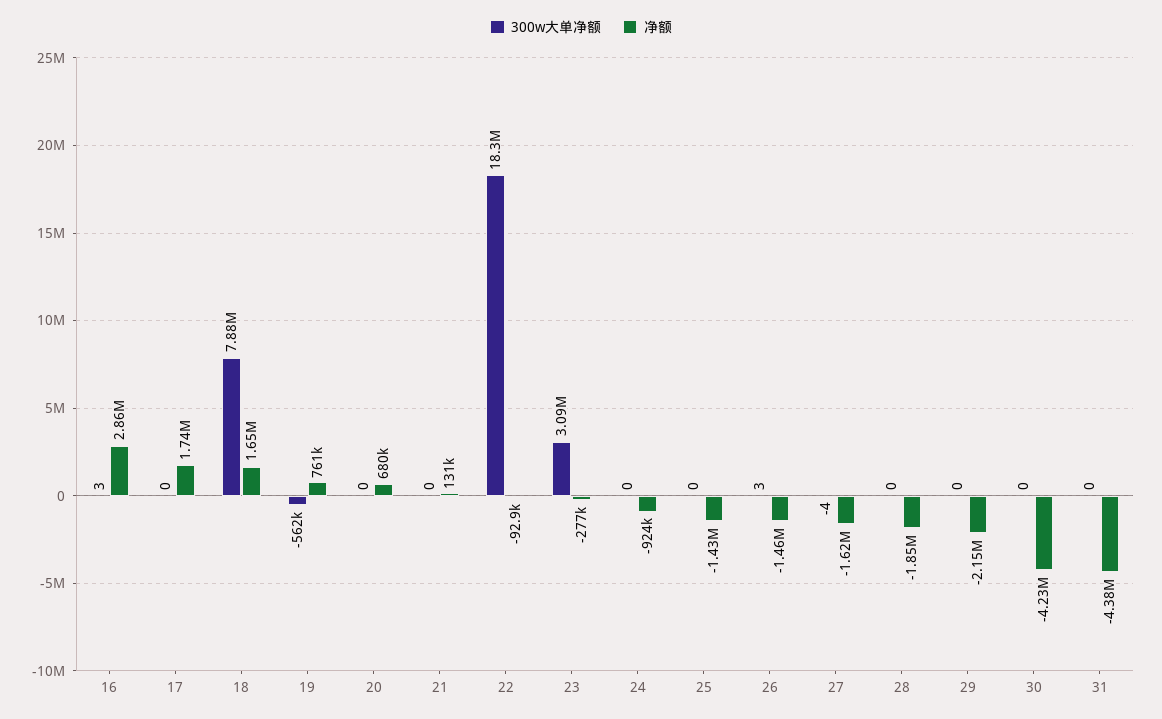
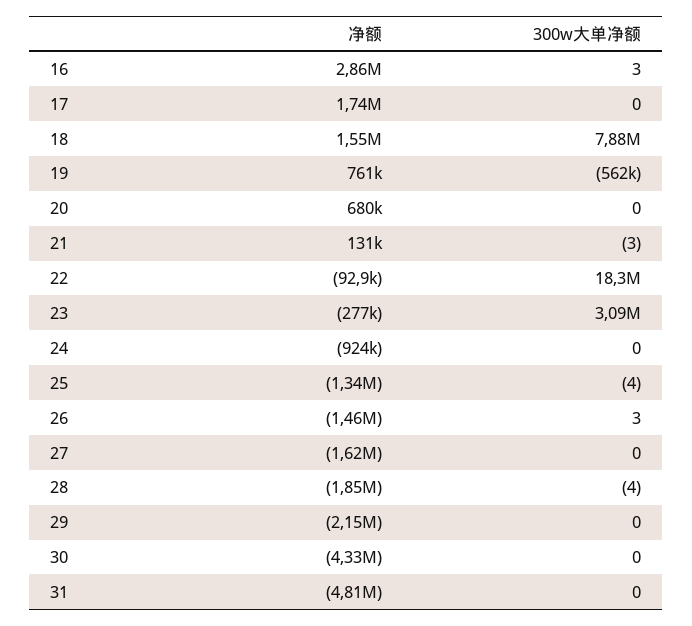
净额, 18: 1650000 -> 1550000
300w大单净额, 21: 0 -> -3
300w大单净额, 25: 0 -> -4
净额, 25: -1430000 -> -1340000
300w大单净额, 27: -4 -> 0
300w大单净额, 28: 0 -> -4
净额, 30: -4230000 -> -4330000
净额, 31: -4380000 -> -4810000

